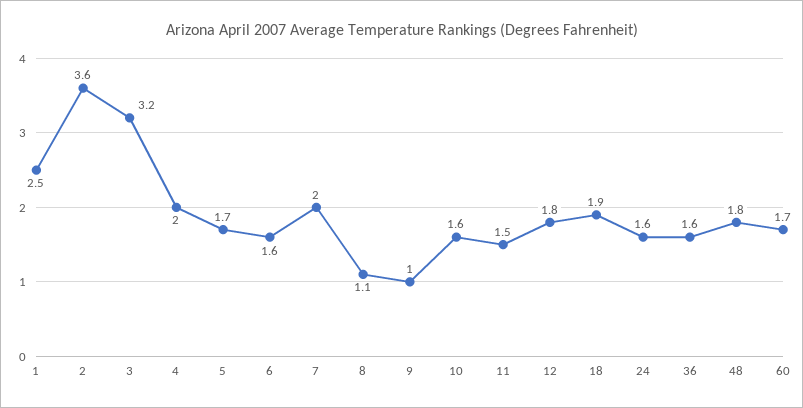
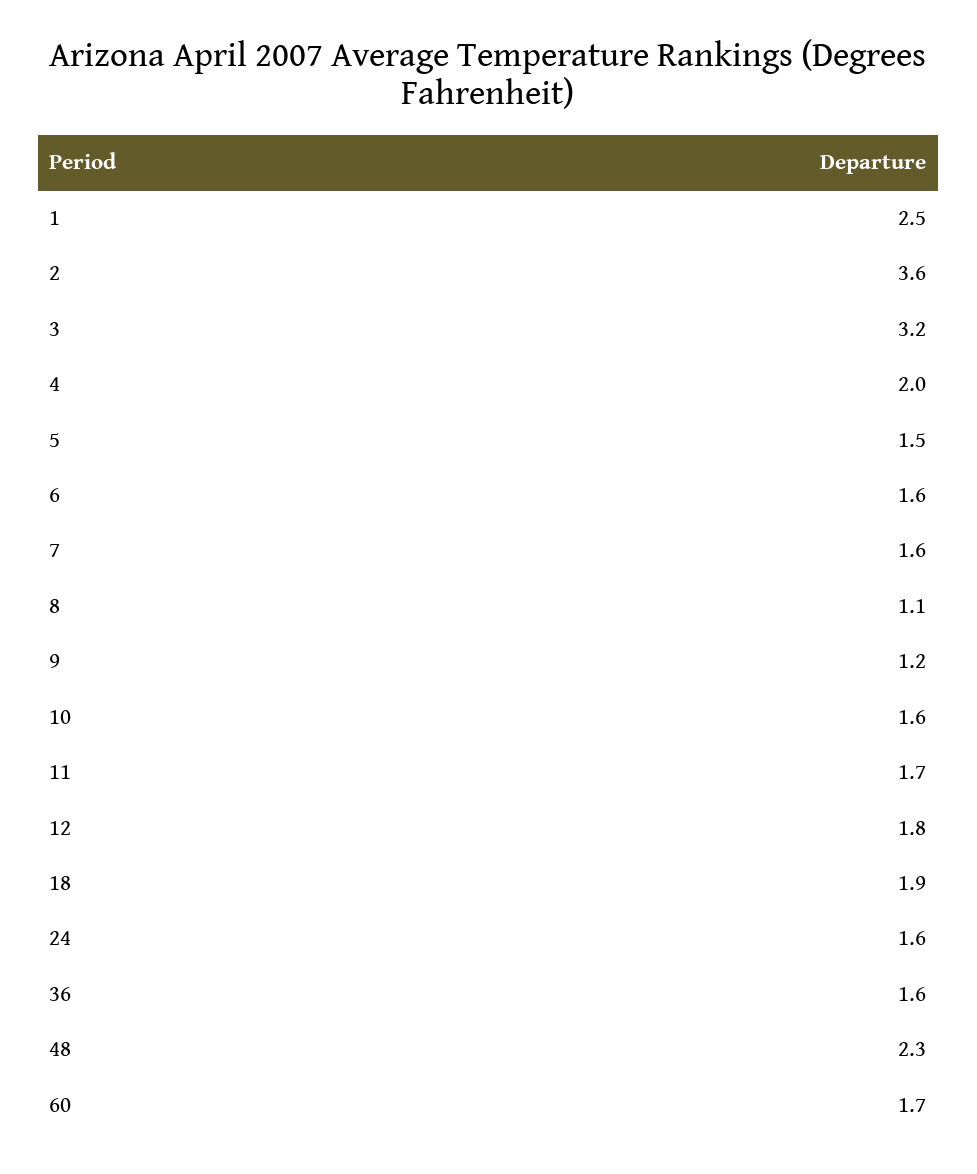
5: 1.7 -> 1.5
7: 2 -> 1.6
9: 1 -> 1.2
11: 1.5 -> 1.7
48: 1.8 -> 2.3

